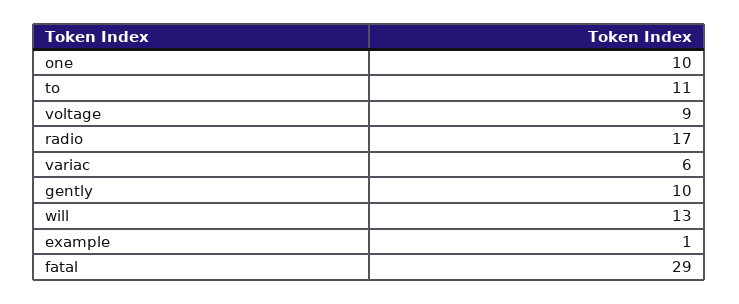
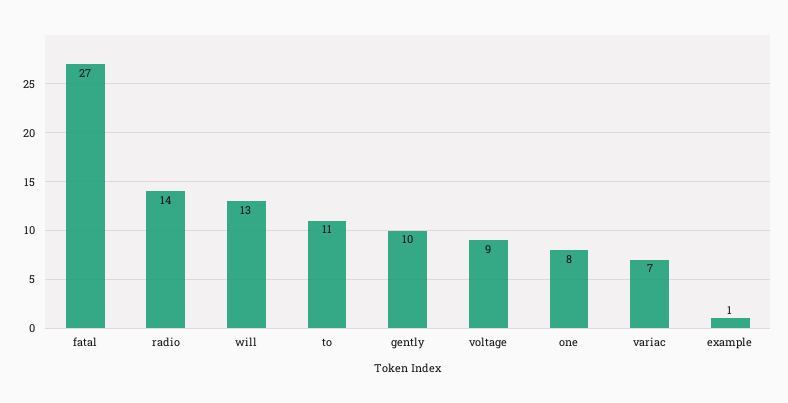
one: 10 -> 8
radio: 17 -> 14
variac: 6 -> 7
fatal: 29 -> 27

